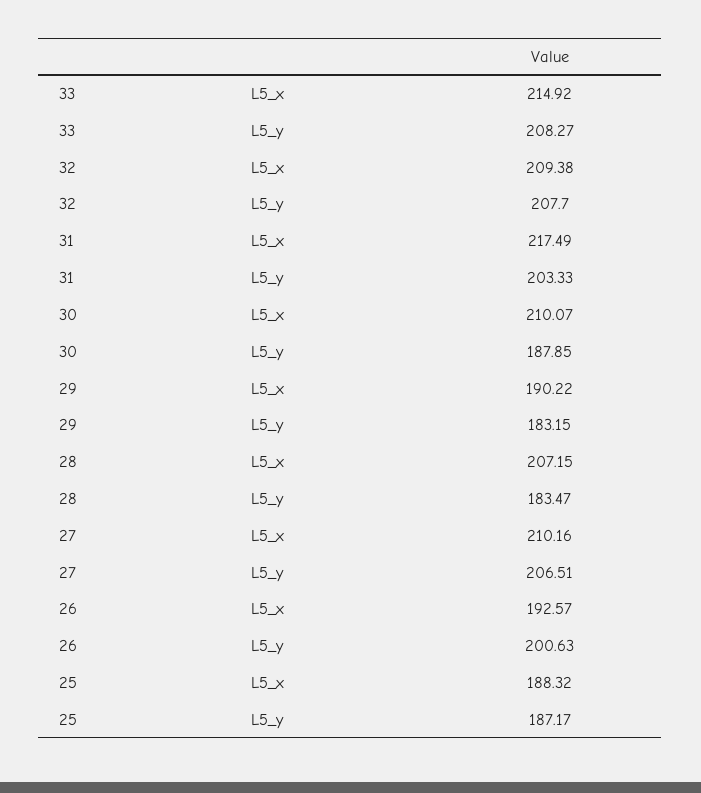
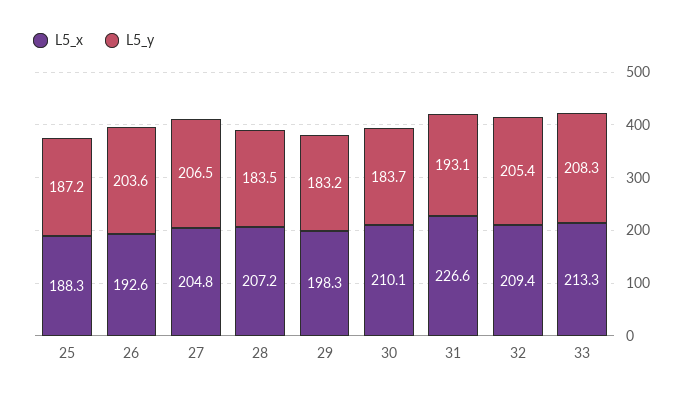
L5_x, 33: 214.92 -> 213.3
L5_y, 32: 207.7 -> 205.4
L5_x, 31: 217.49 -> 226.6
L5_y, 31: 203.33 -> 193.1
L5_y, 30: 187.85 -> 183.7
L5_x, 29: 190.22 -> 198.3
L5_x, 27: 210.16 -> 204.8
L5_y, 26: 200.63 -> 203.6

